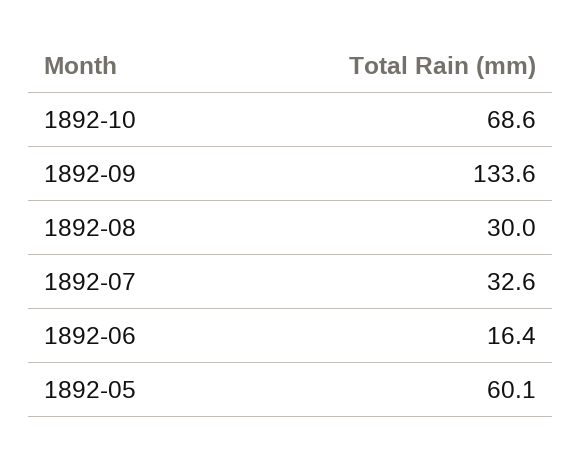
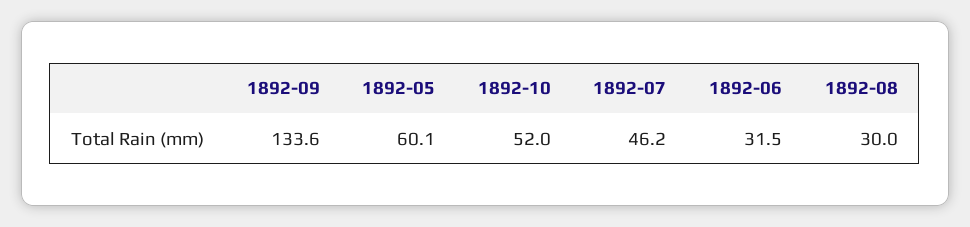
1892-10: 68.6 -> 52
1892-07: 32.6 -> 46.2
1892-06: 16.4 -> 31.5

